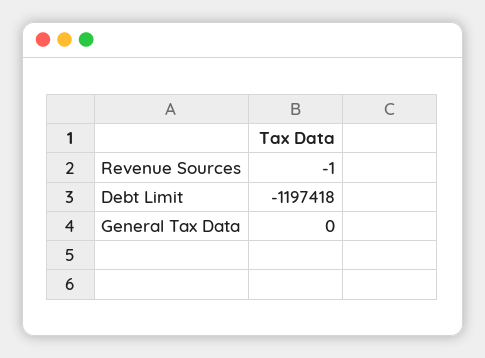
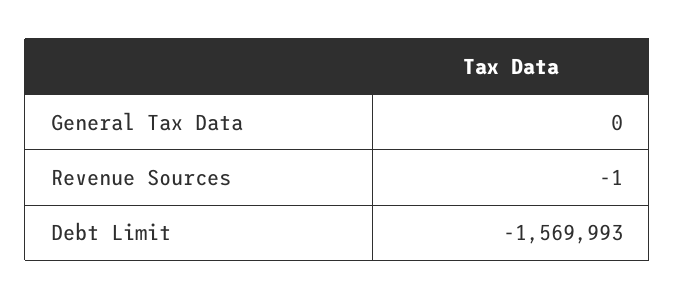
Debt Limit: -1197418 -> -1569993

